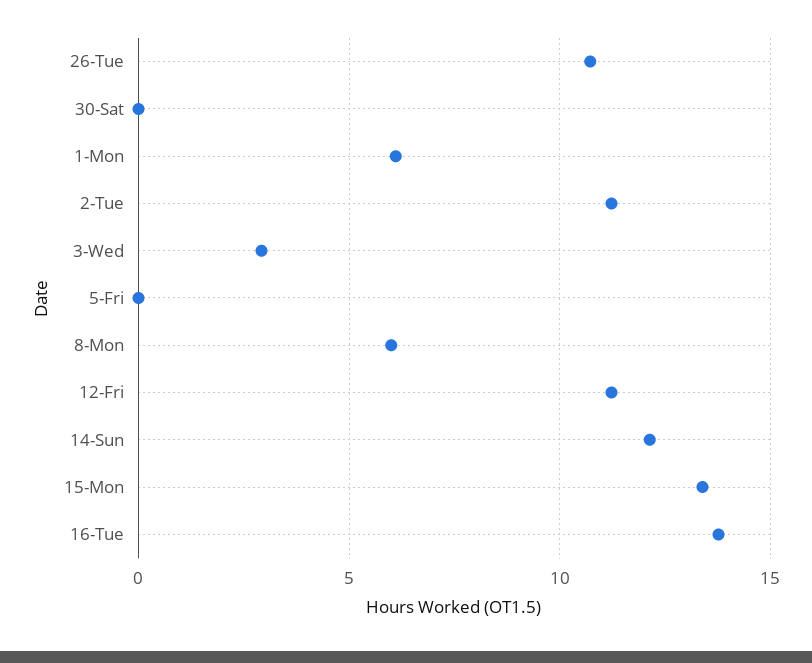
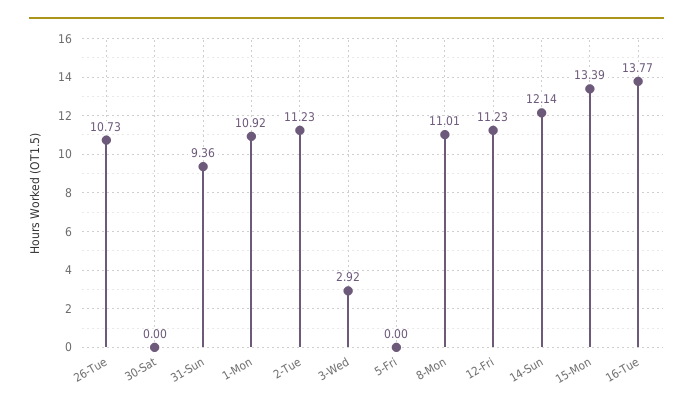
1-Mon: 6 -> 10.92
8-Mon: 6 -> 11.01
31-Sun: none -> 9.36

